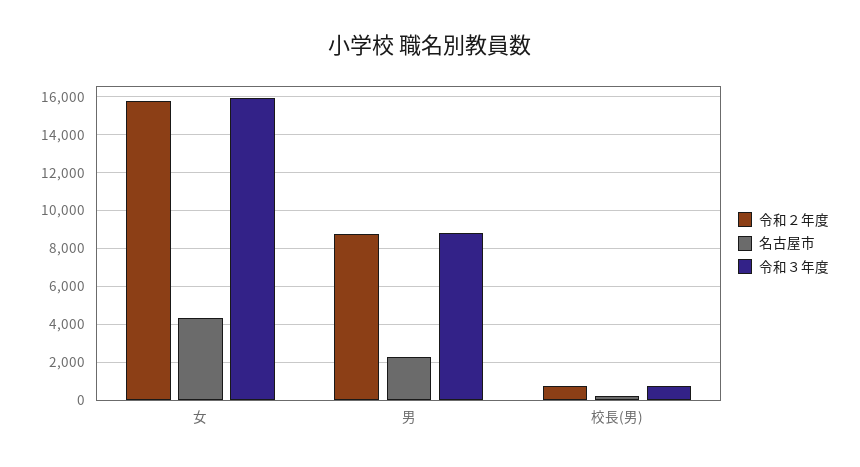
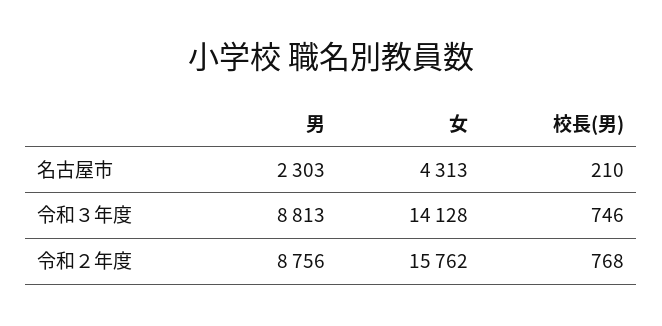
令和３年度, 女: 16000 -> 14128

